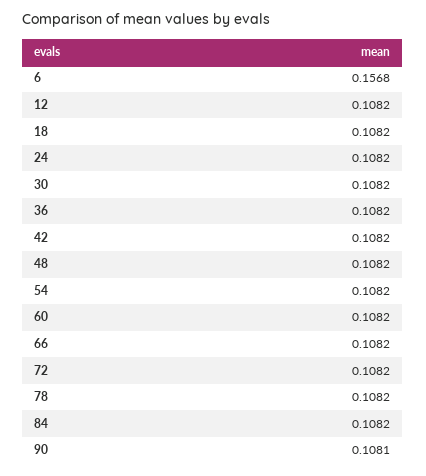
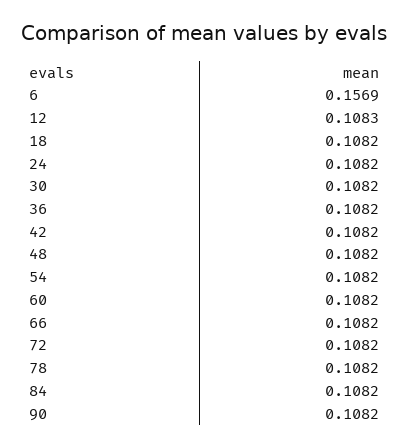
6: 0.1568 -> 0.1569
12: 0.1082 -> 0.1083
90: 0.1081 -> 0.1082

